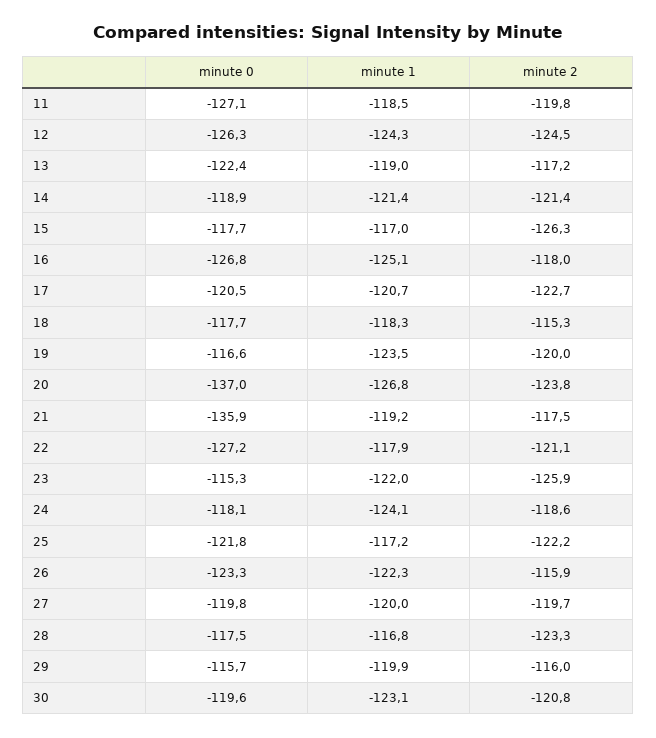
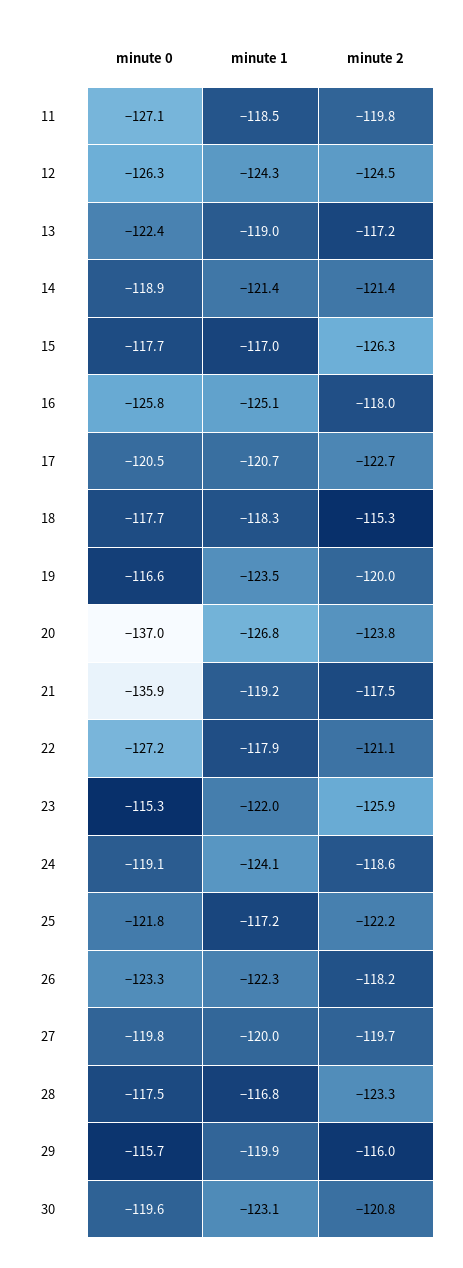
minute 0, 16: -126.8 -> -125.8
minute 0, 24: -118.1 -> -119.1
minute 2, 26: -115.9 -> -118.2

